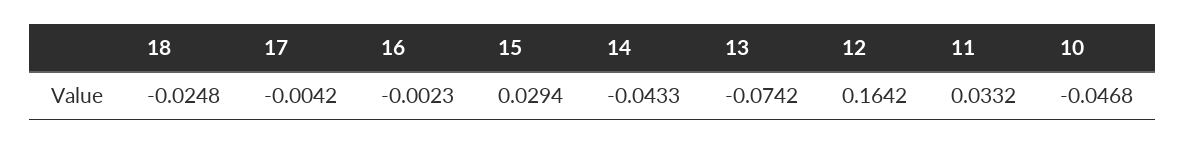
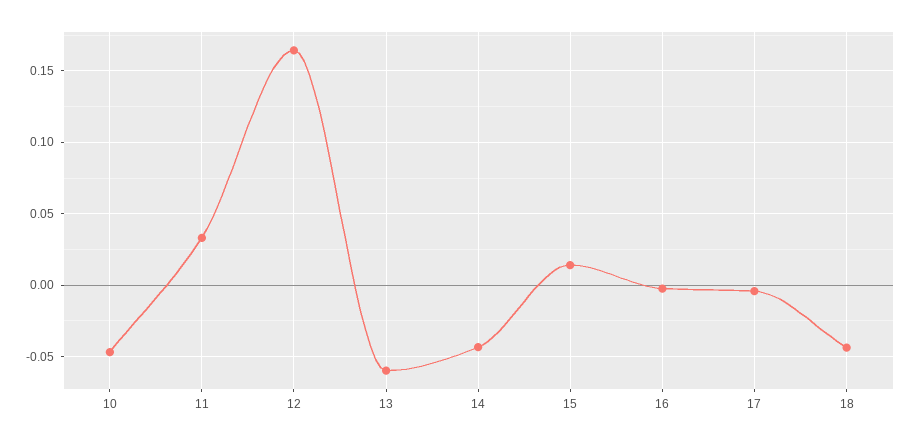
18: -0.0248 -> -0.045
15: 0.0294 -> 0.015
13: -0.0742 -> -0.06

